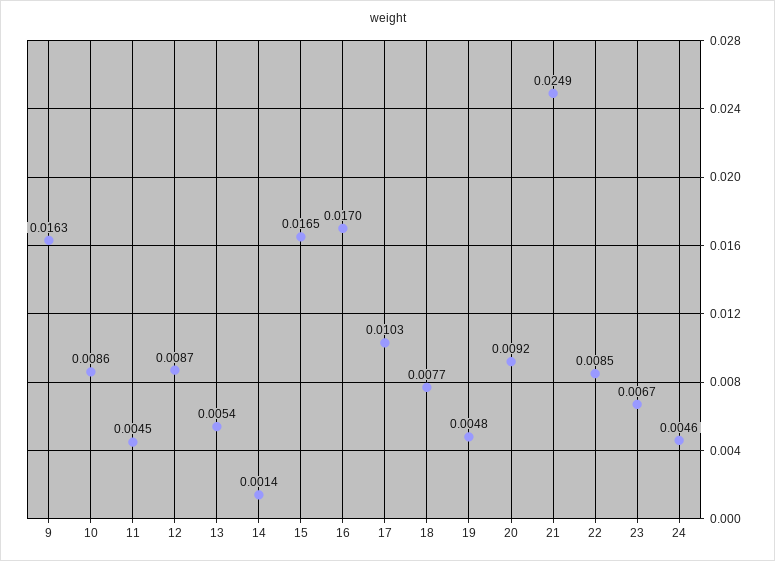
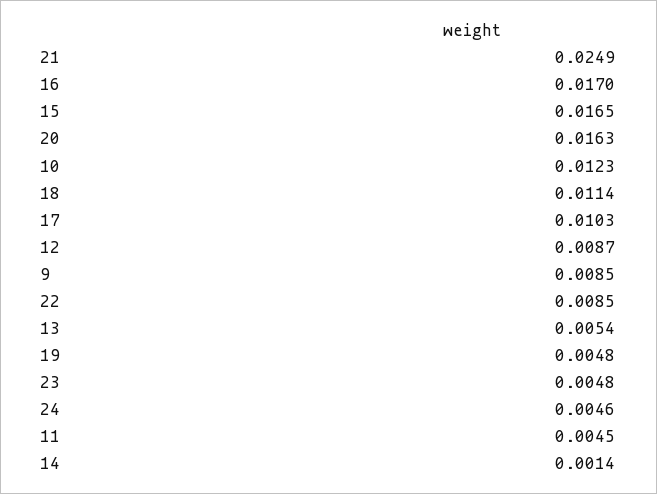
9: 0.0163 -> 0.0085
10: 0.0086 -> 0.0123
18: 0.0077 -> 0.0114
20: 0.0092 -> 0.0163
23: 0.0067 -> 0.0048

